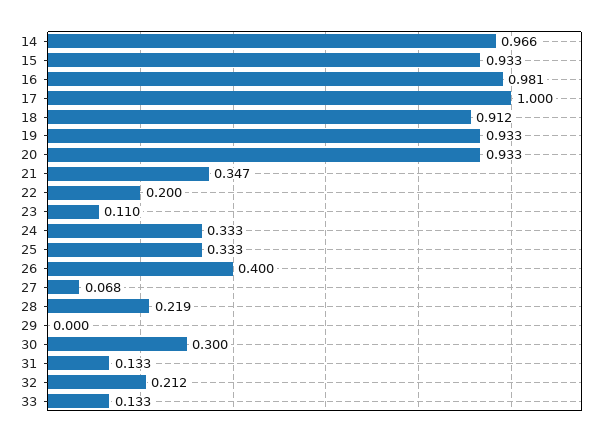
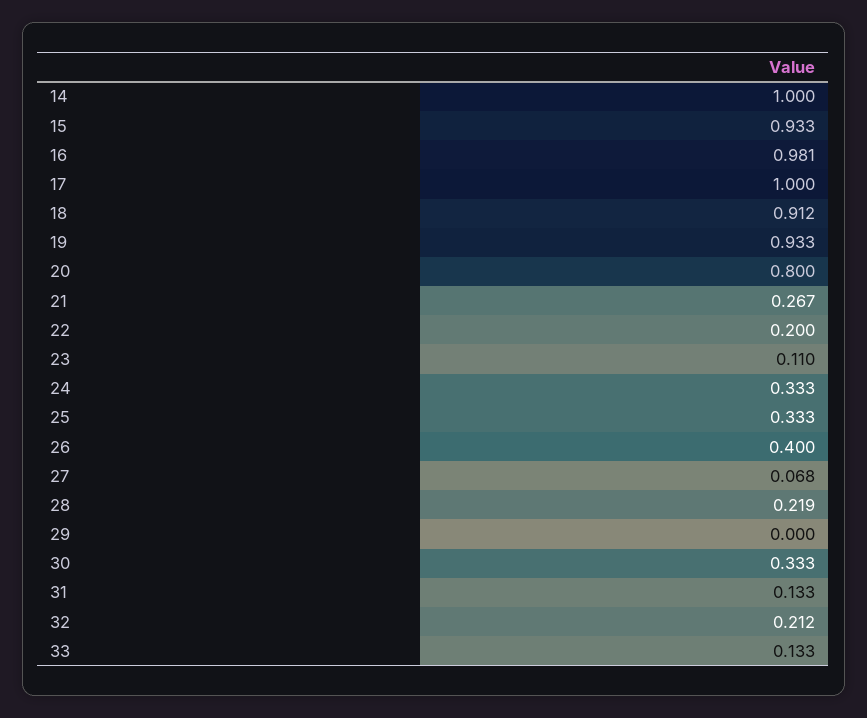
14: 0.966 -> 1
20: 0.933 -> 0.8
21: 0.347 -> 0.267
30: 0.3 -> 0.333

